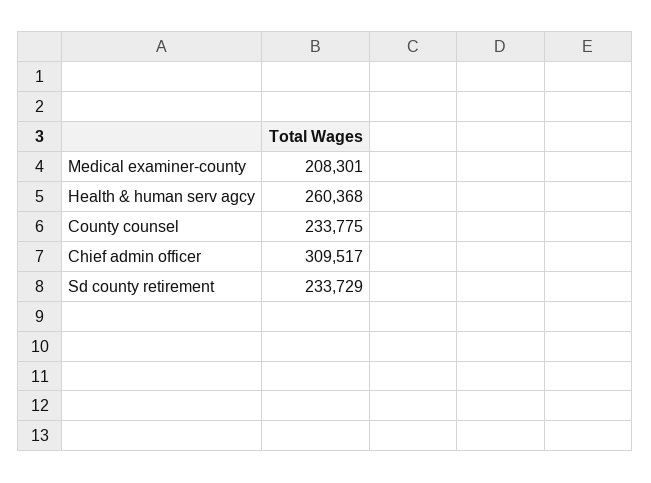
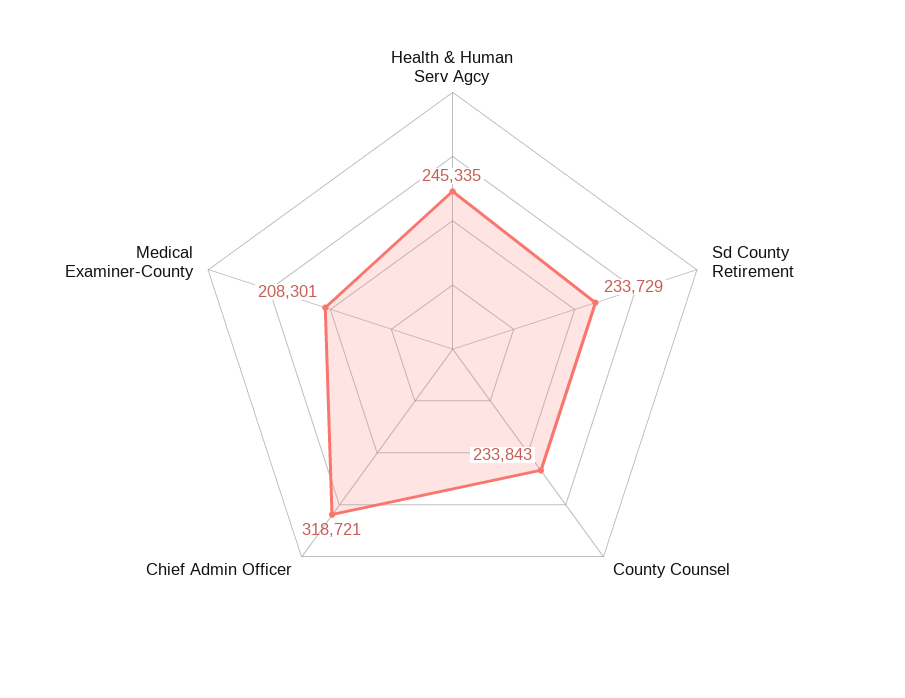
Health & human serv agcy: 260368 -> 245335
County counsel: 233775 -> 233843
Chief admin officer: 309517 -> 318721

